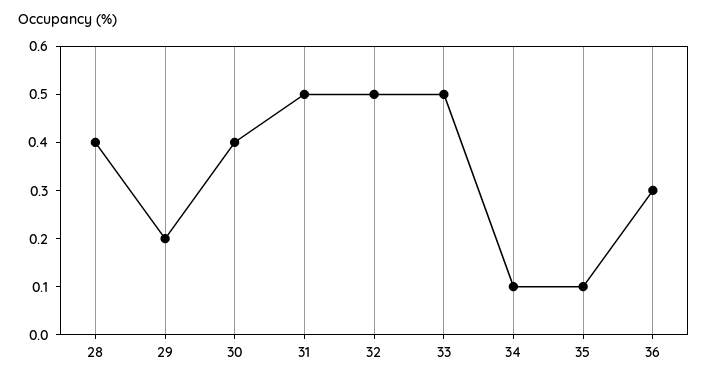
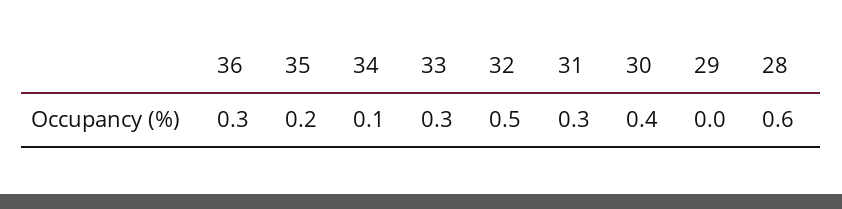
28: 0.4 -> 0.6
29: 0.2 -> 0
31: 0.5 -> 0.3
33: 0.5 -> 0.3
35: 0.1 -> 0.2

